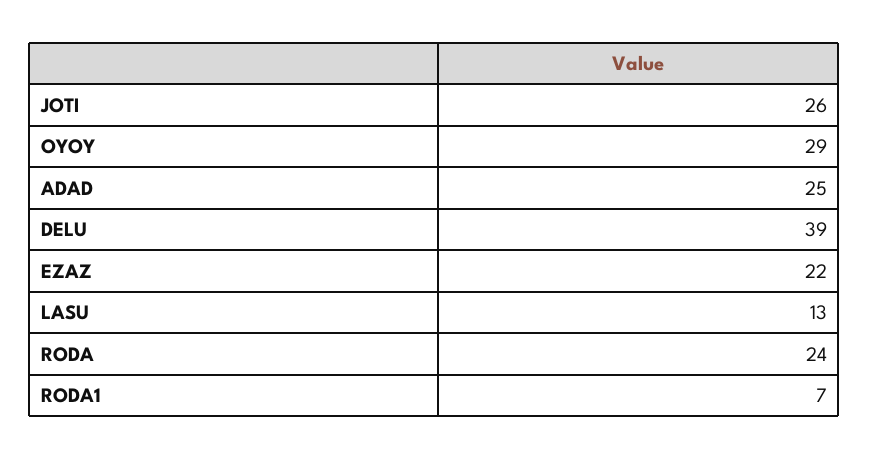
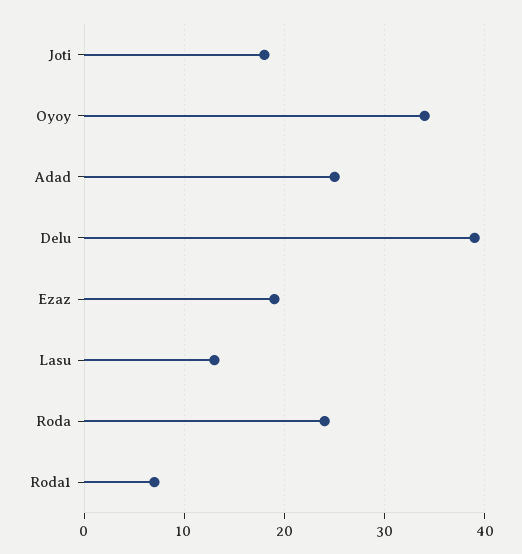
JOTI: 26 -> 18
OYOY: 29 -> 34
EZAZ: 22 -> 19

